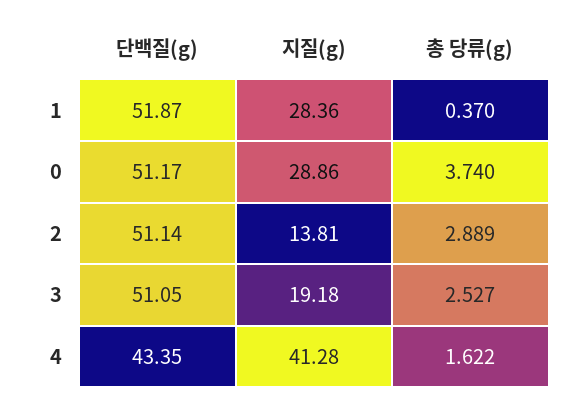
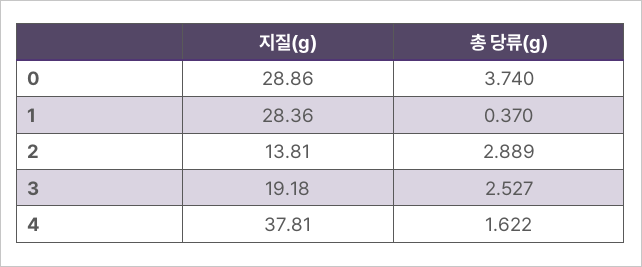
단백질(g), 1: 51.87 -> none
단백질(g), 0: 51.17 -> none
단백질(g), 2: 51.14 -> none
단백질(g), 3: 51.05 -> none
단백질(g), 4: 43.35 -> none
지질(g), 4: 41.28 -> 37.81

